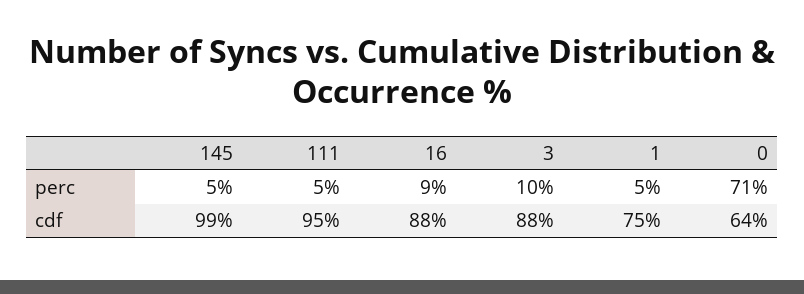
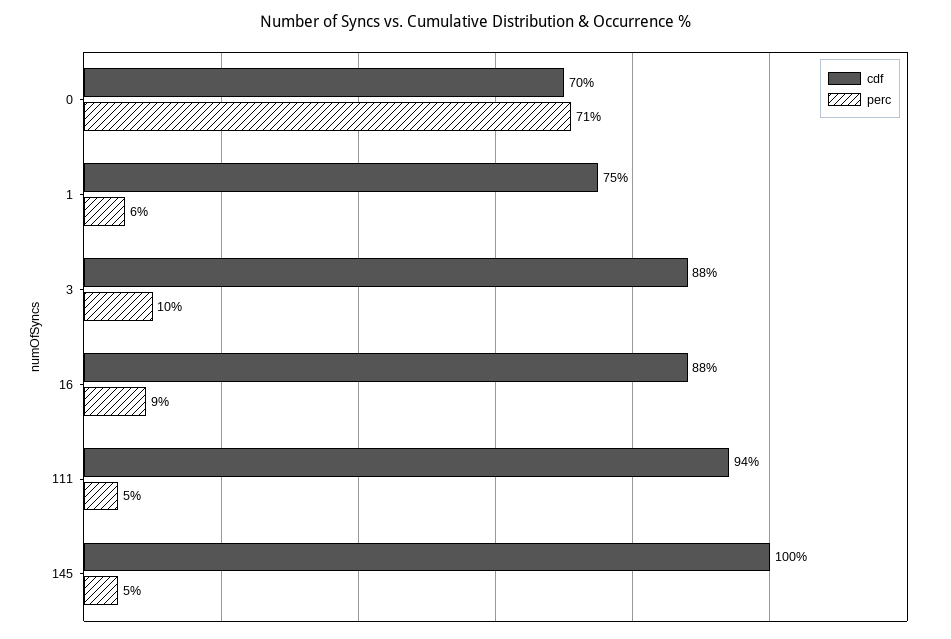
perc, 1: 5 -> 6
cdf, 145: 99 -> 100
cdf, 111: 95 -> 94
cdf, 0: 64 -> 70

